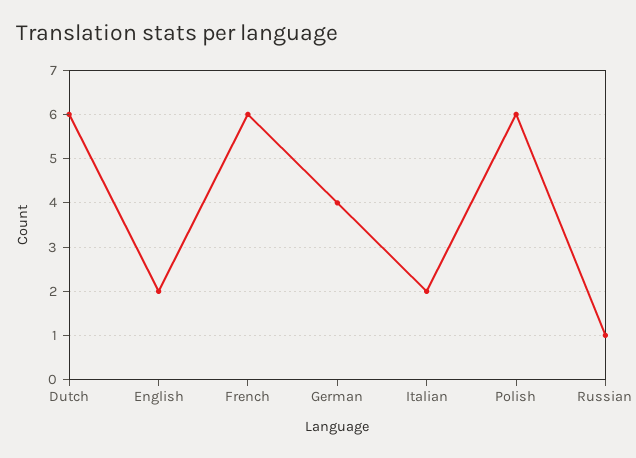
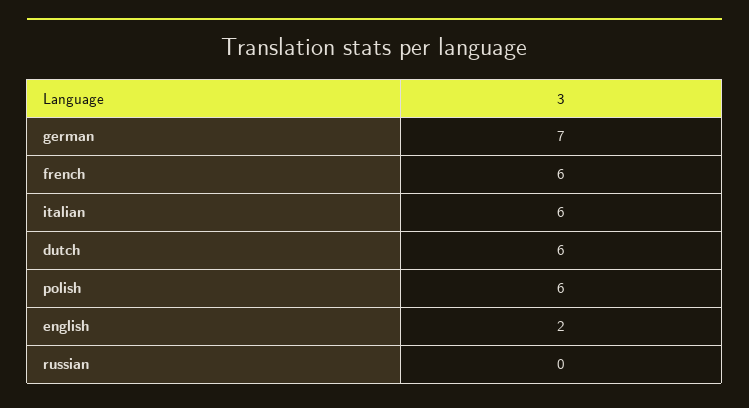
German: 4 -> 7
Italian: 2 -> 6
Russian: 1 -> 0

